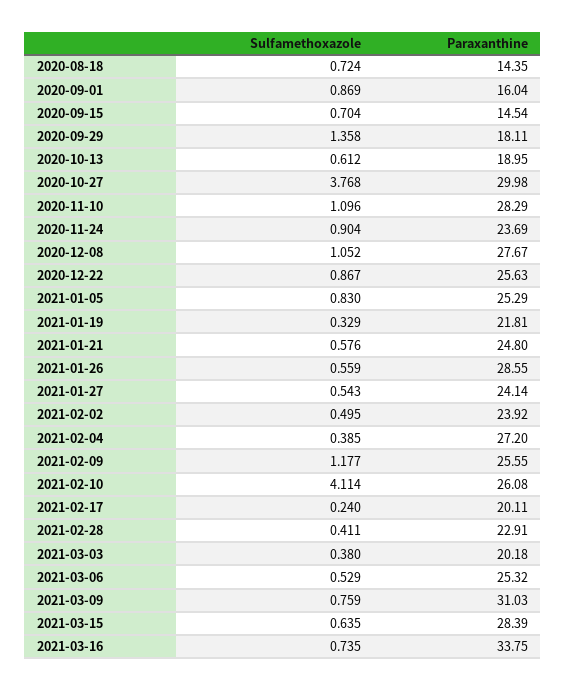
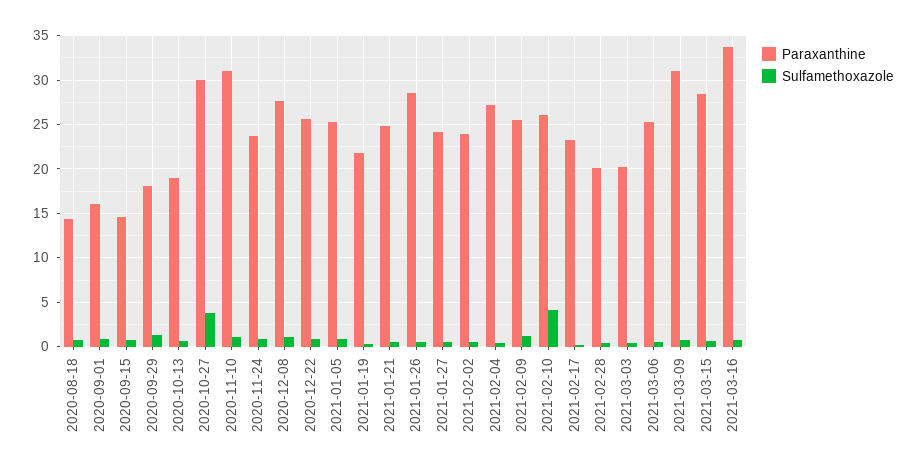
Paraxanthine, 2020-11-10: 28.29 -> 31
Paraxanthine, 2021-02-17: 20.11 -> 23
Paraxanthine, 2021-02-28: 22.91 -> 20

